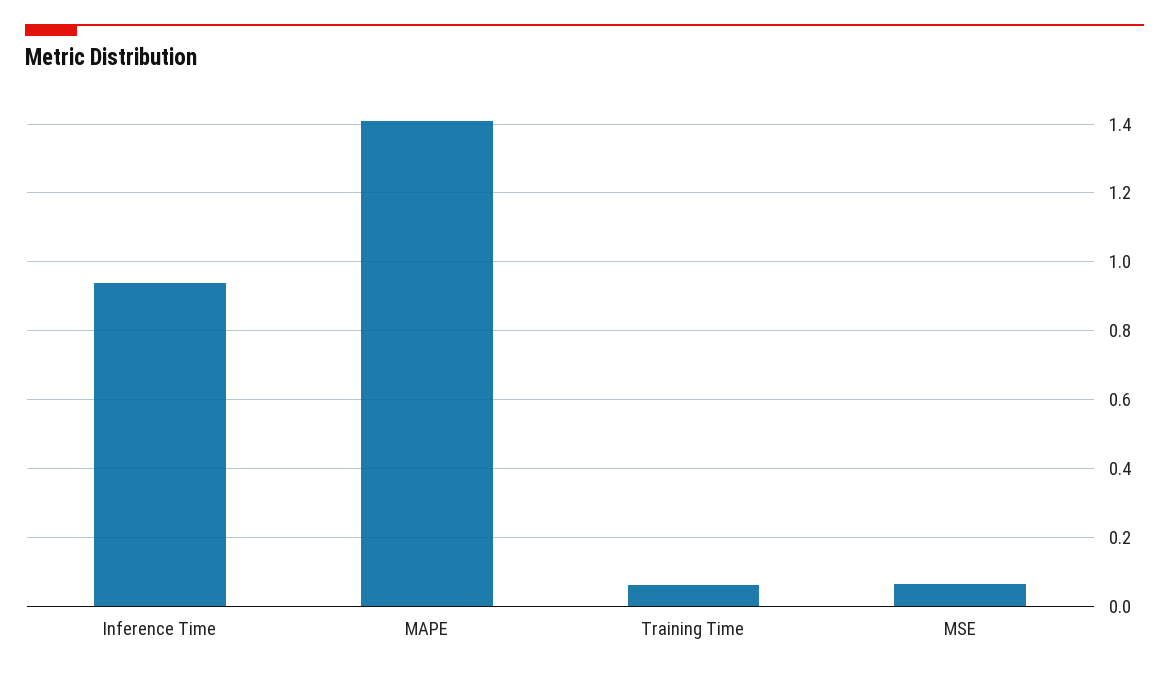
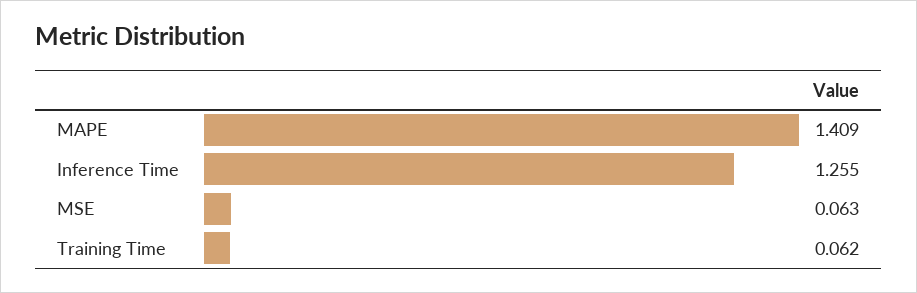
Inference Time: 0.94 -> 1.255

